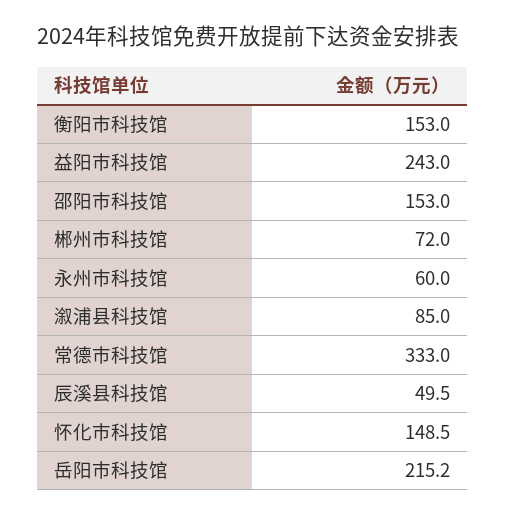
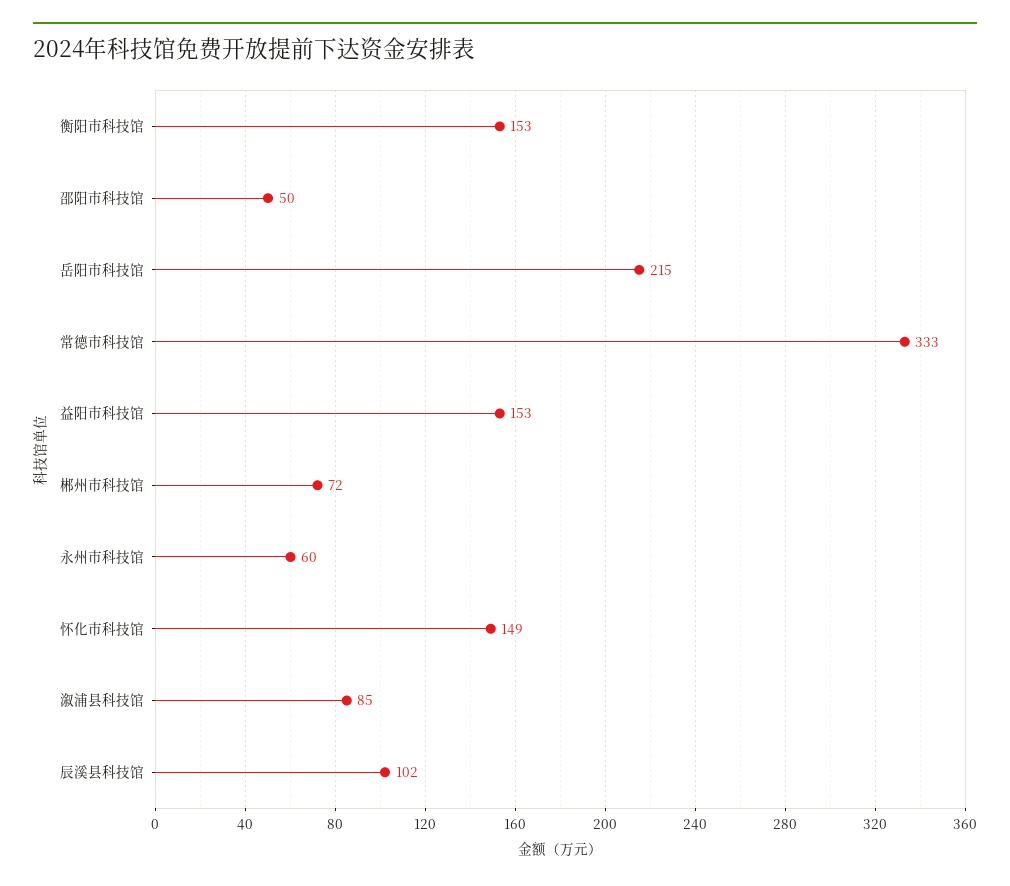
益阳市科技馆: 243 -> 153
邵阳市科技馆: 153 -> 50
辰溪县科技馆: 49.5 -> 102

